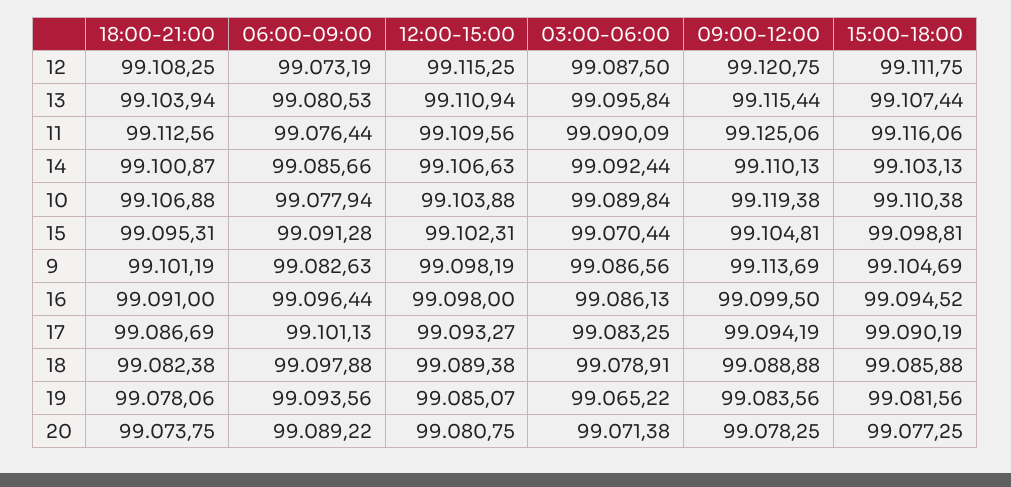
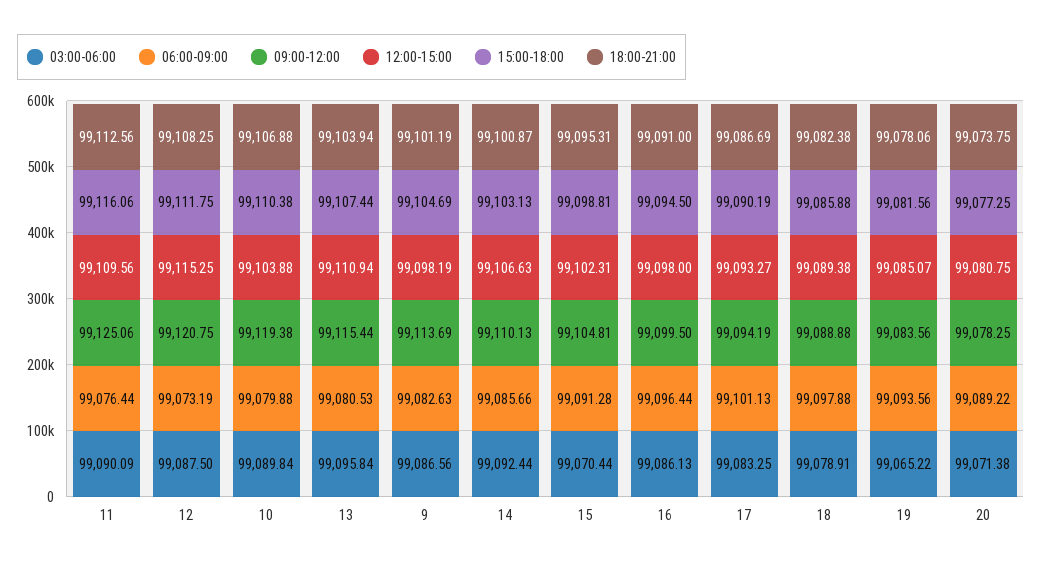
06:00-09:00, 10: 99077.94 -> 99079.88
15:00-18:00, 16: 99094.52 -> 99094.5

